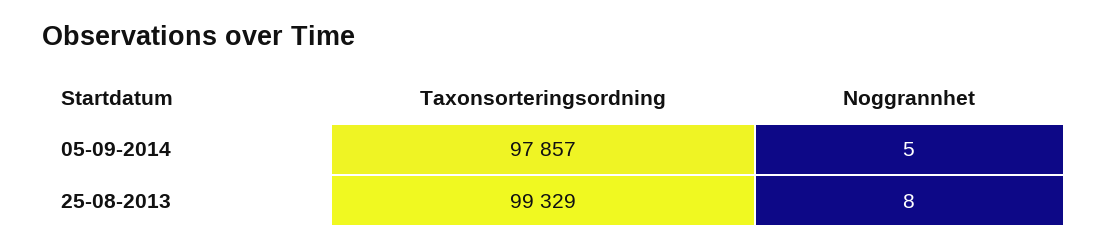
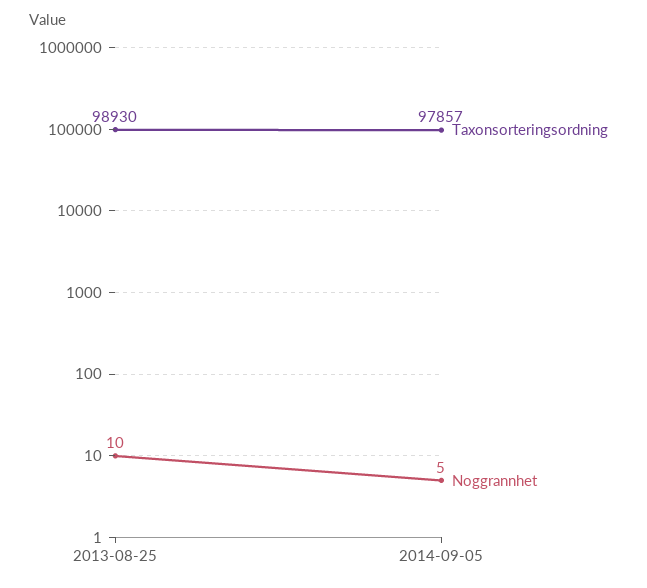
Taxonsorteringsordning, 25-08-2013: 99329 -> 98930
Noggrannhet, 25-08-2013: 8 -> 10

